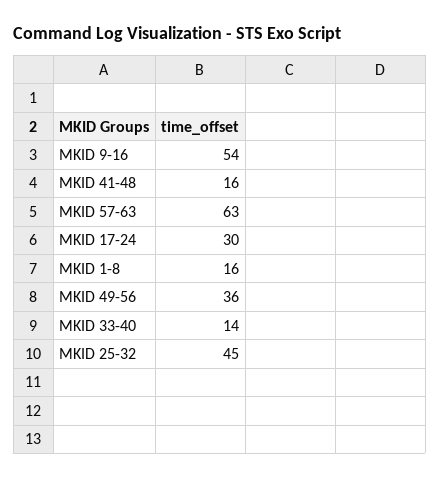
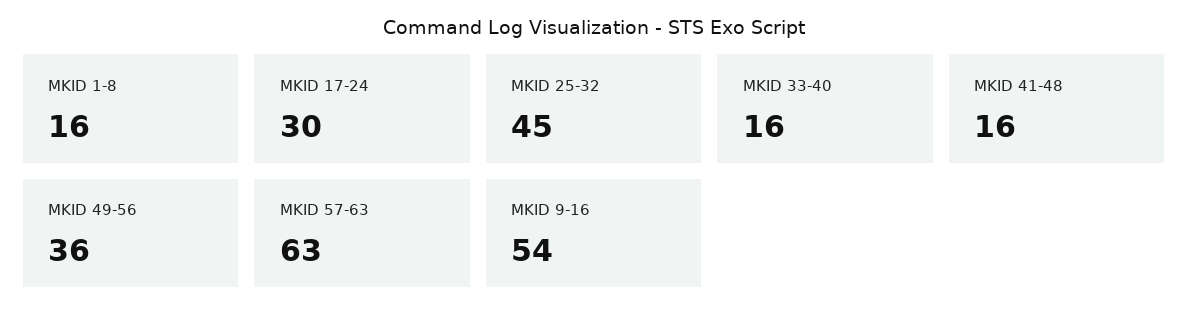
MKID 33-40: 14 -> 16

